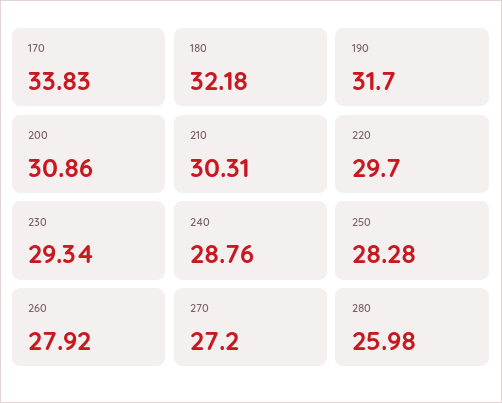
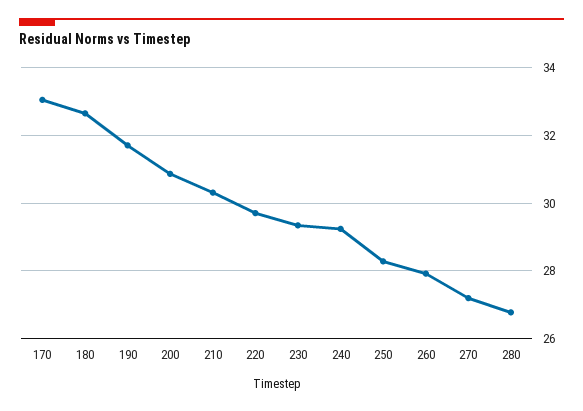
170: 33.83 -> 33
180: 32.18 -> 32.6
240: 28.76 -> 29.2
280: 25.98 -> 26.8

